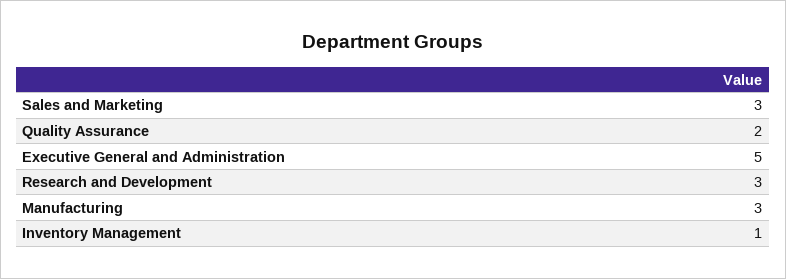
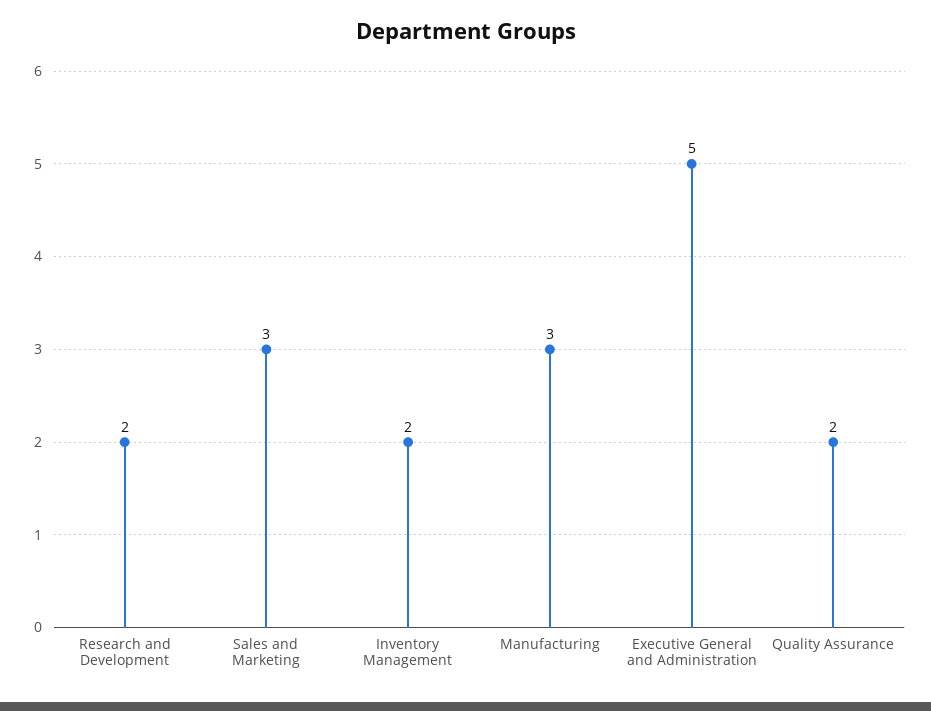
Research and Development: 3 -> 2
Inventory Management: 1 -> 2

